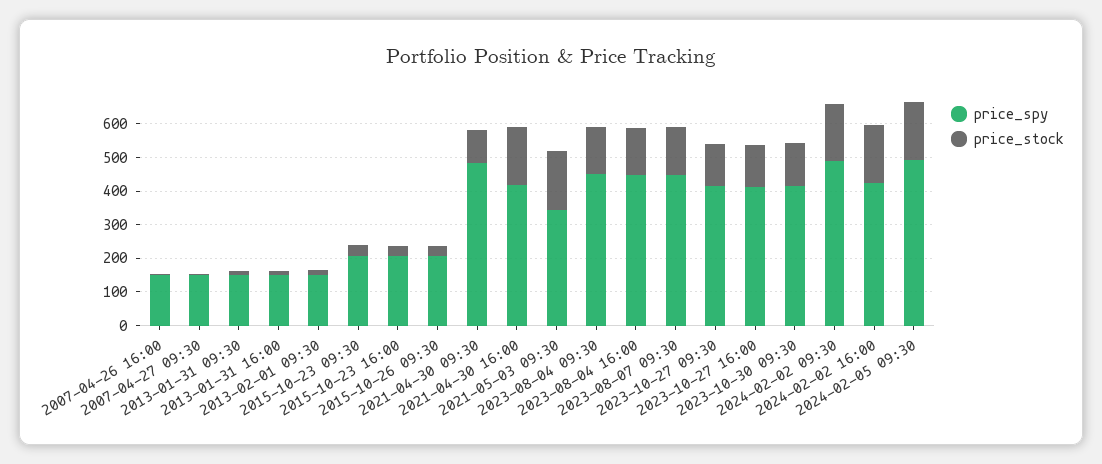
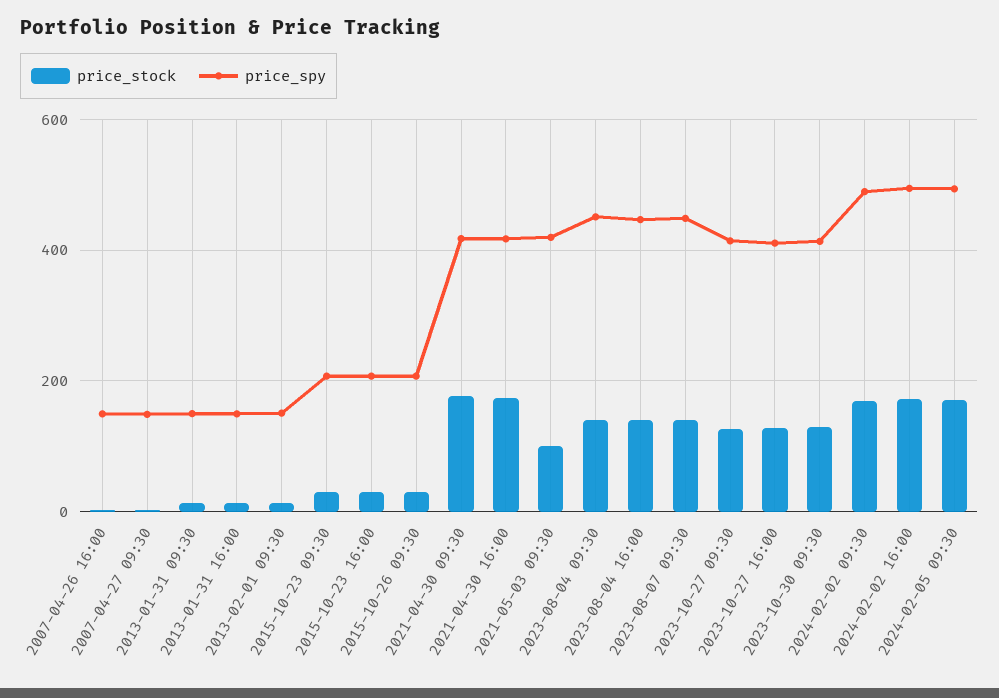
price_spy, 2021-04-30 09:30: 475 -> 420
price_stock, 2021-04-30 09:30: 100 -> 180
price_spy, 2021-05-03 09:30: 350 -> 420
price_stock, 2021-05-03 09:30: 175 -> 100
price_spy, 2024-02-02 16:00: 425 -> 500

